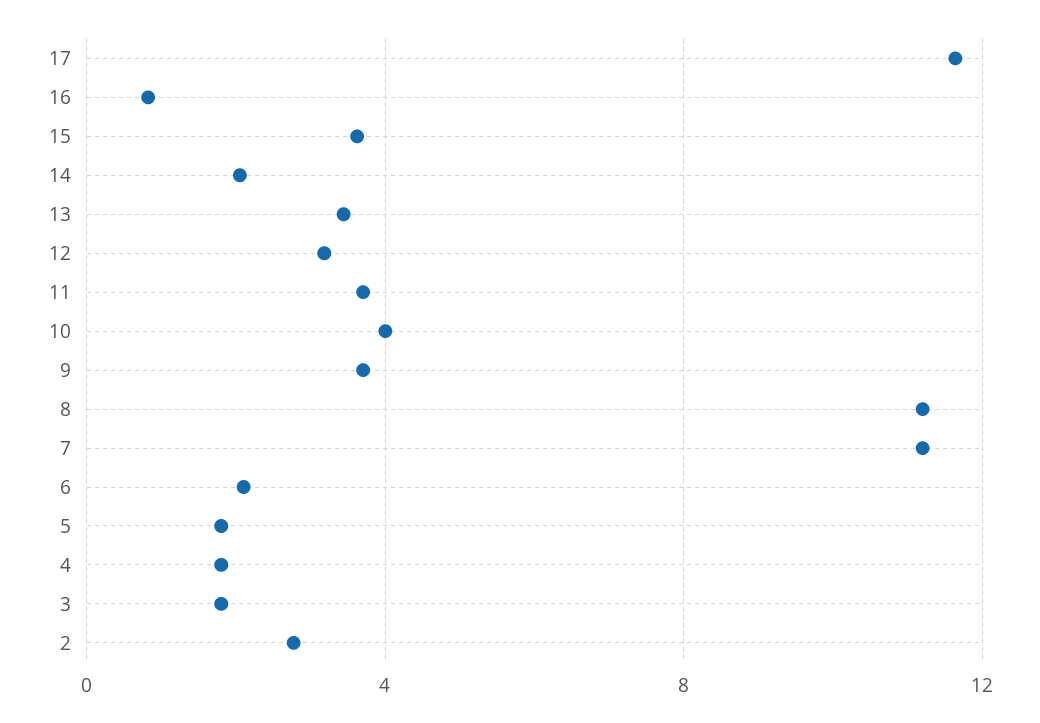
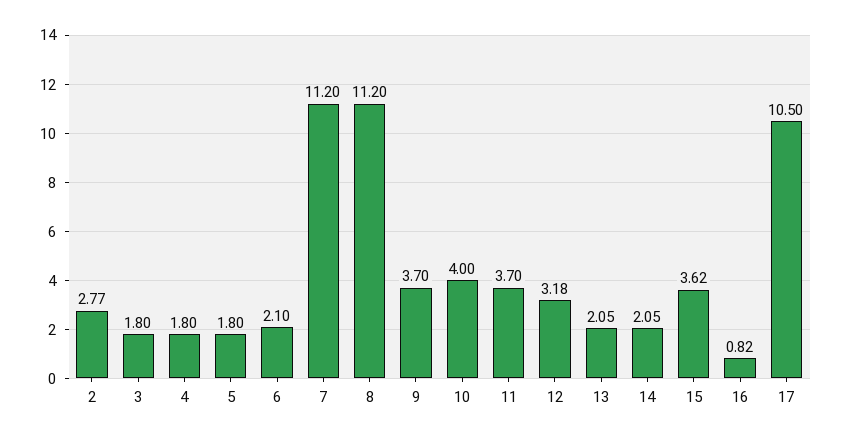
17: 11.5 -> 10.5
13: 3.5 -> 2.05

